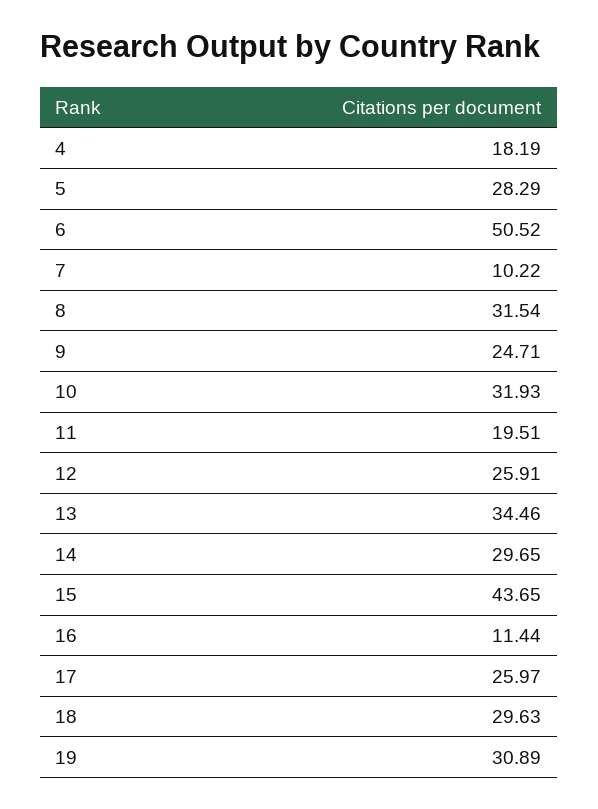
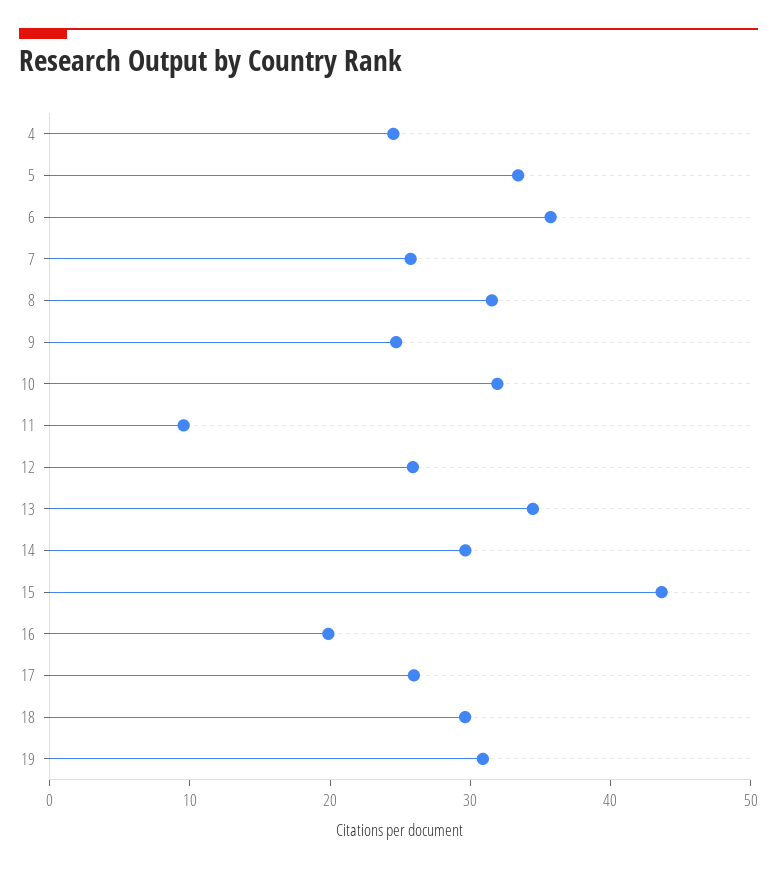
4: 18.19 -> 24
5: 28.29 -> 34
6: 50.52 -> 36
7: 10.22 -> 26
11: 19.51 -> 10
16: 11.44 -> 20

